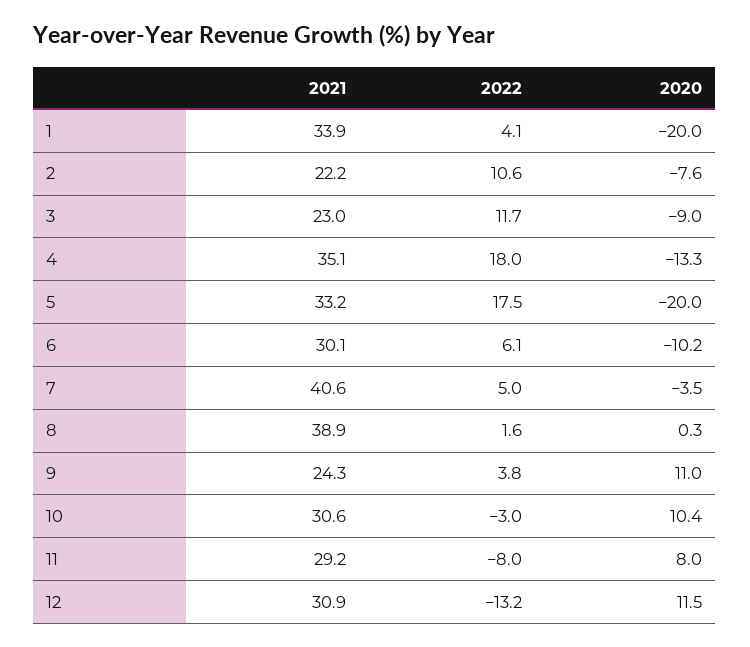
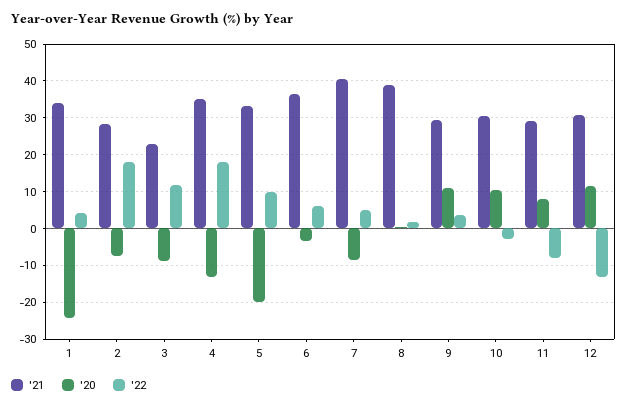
2020, 1: -20 -> -24
2021, 2: 22.2 -> 28
2022, 2: 10.6 -> 18
2022, 5: 17.5 -> 10
2021, 6: 30.1 -> 36
2020, 6: -10.2 -> -4
2020, 7: -3.5 -> -8
2021, 9: 24.3 -> 30

